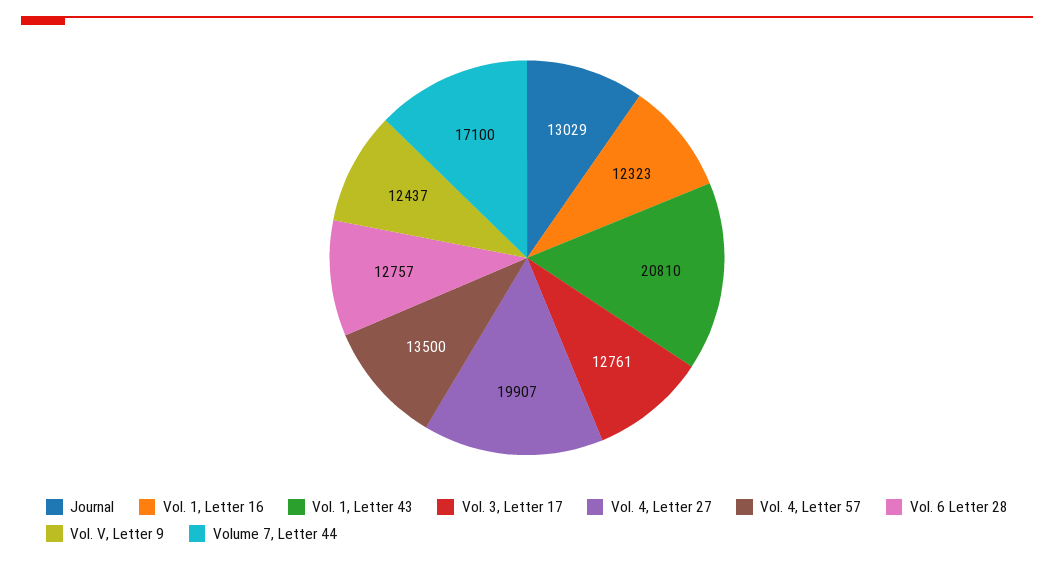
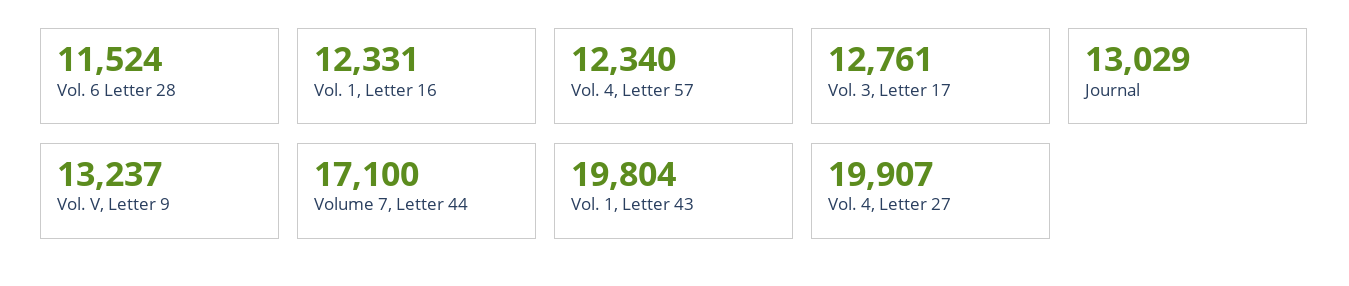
Vol. 1, Letter 16: 12323 -> 12331
Vol. 1, Letter 43: 20810 -> 19804
Vol. 4, Letter 57: 13500 -> 12340
Vol. 6 Letter 28: 12757 -> 11524
Vol. V, Letter 9: 12437 -> 13237

